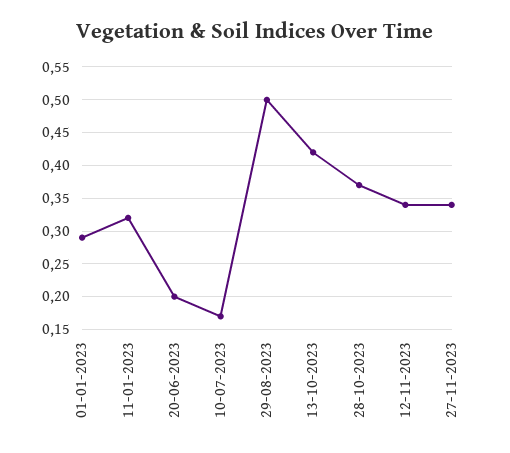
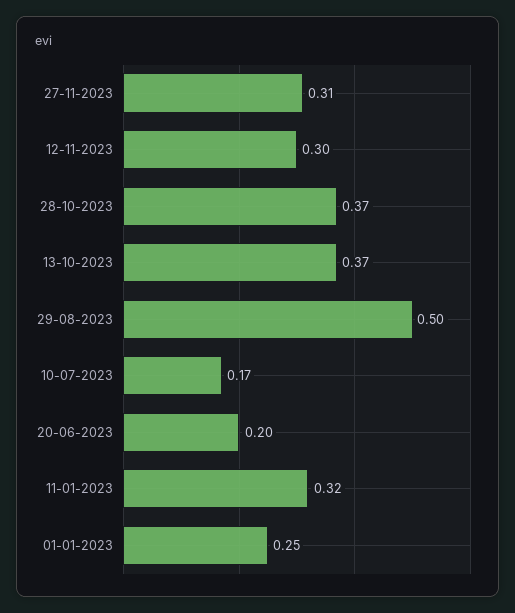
01-01-2023: 0.29 -> 0.25
13-10-2023: 0.42 -> 0.37
12-11-2023: 0.34 -> 0.3
27-11-2023: 0.34 -> 0.31

